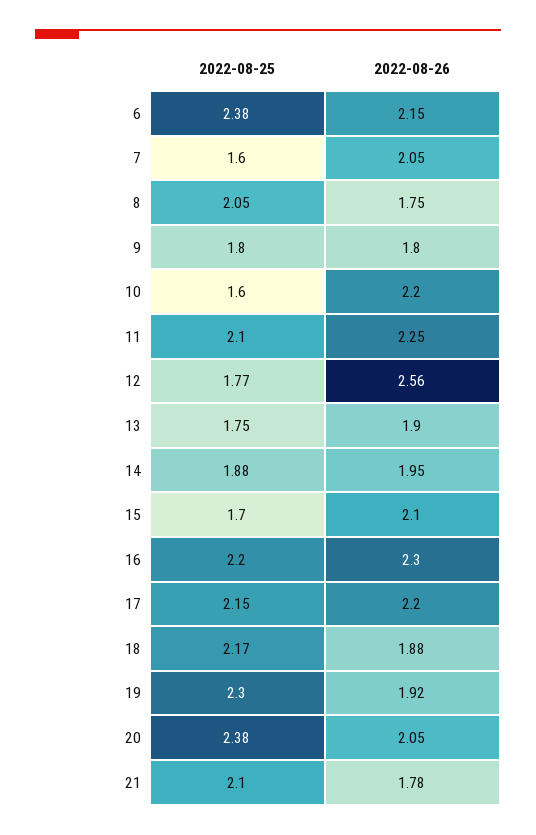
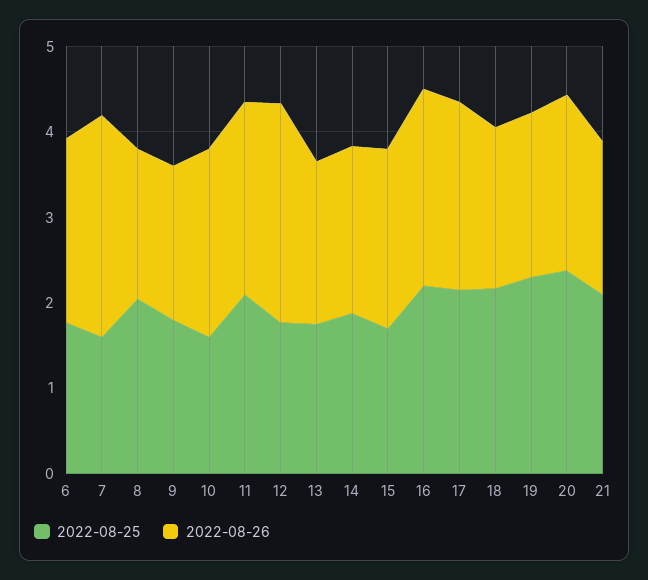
2022-08-25, 6: 2.38 -> 1.8
2022-08-26, 7: 2.05 -> 2.6

